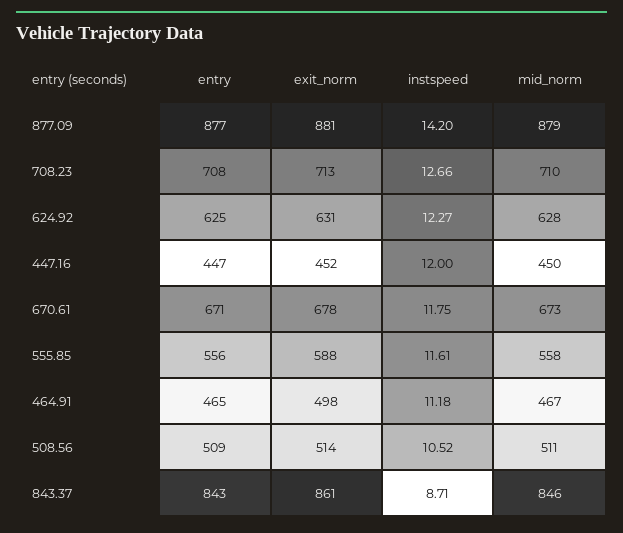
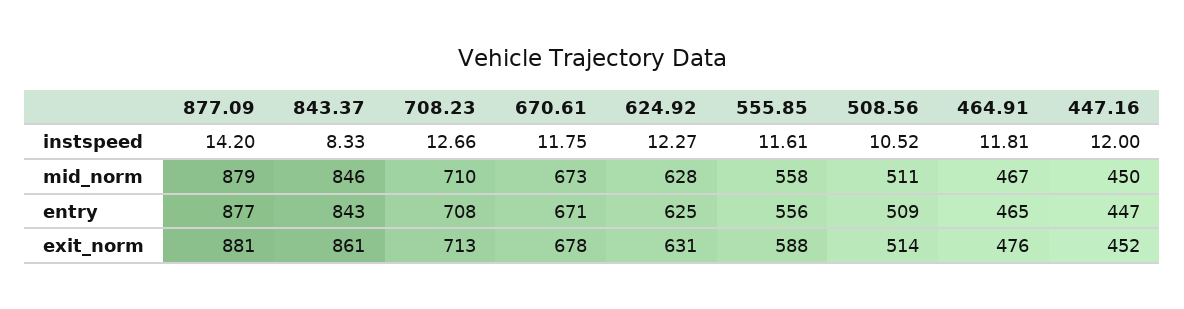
exit_norm, 464.91: 498 -> 476
instspeed, 464.91: 11.18 -> 11.81
instspeed, 843.37: 8.71 -> 8.33

